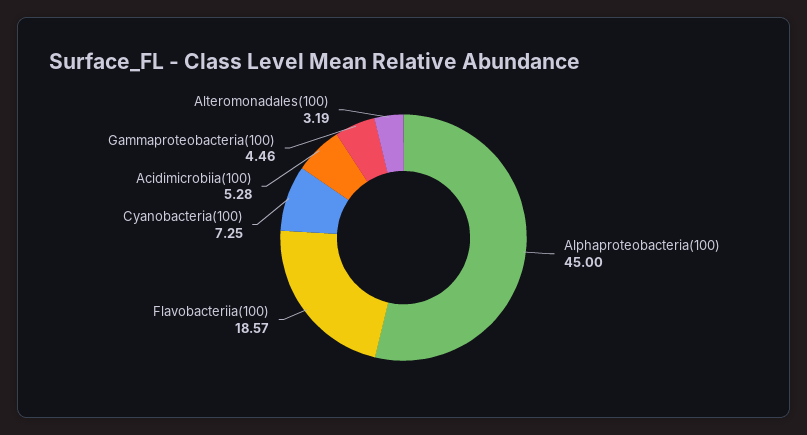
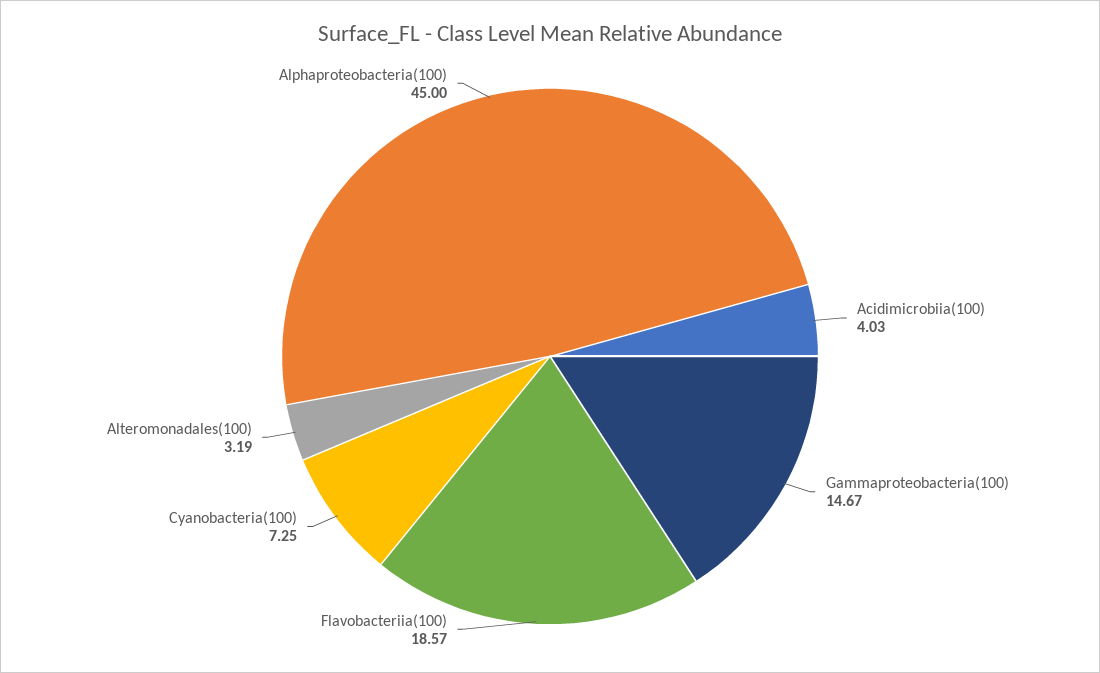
Acidimicrobiia(100): 5.28 -> 4.03
Gammaproteobacteria(100): 4.46 -> 14.67

